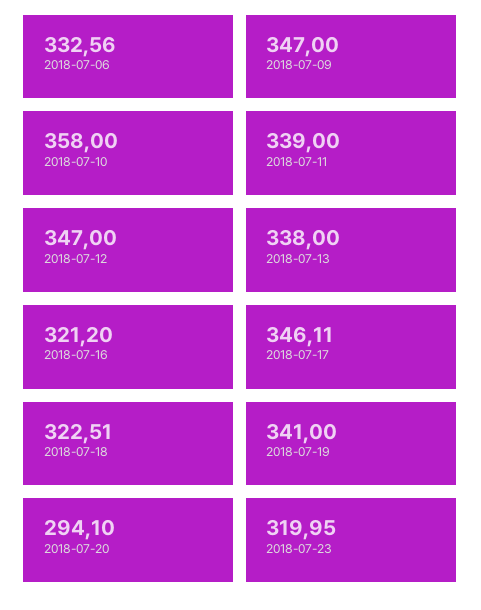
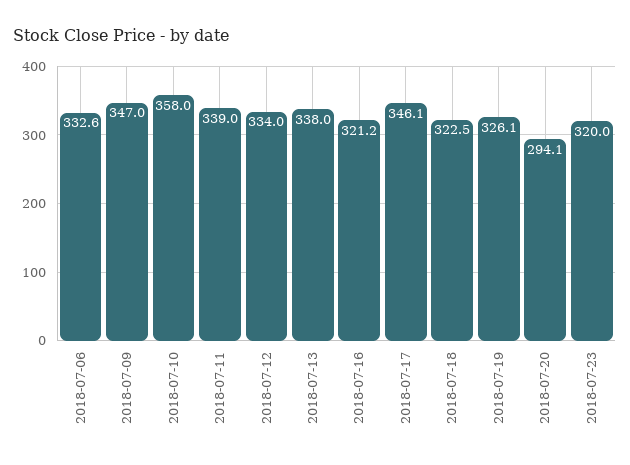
2018-07-12: 347 -> 334
2018-07-19: 341 -> 326.1

